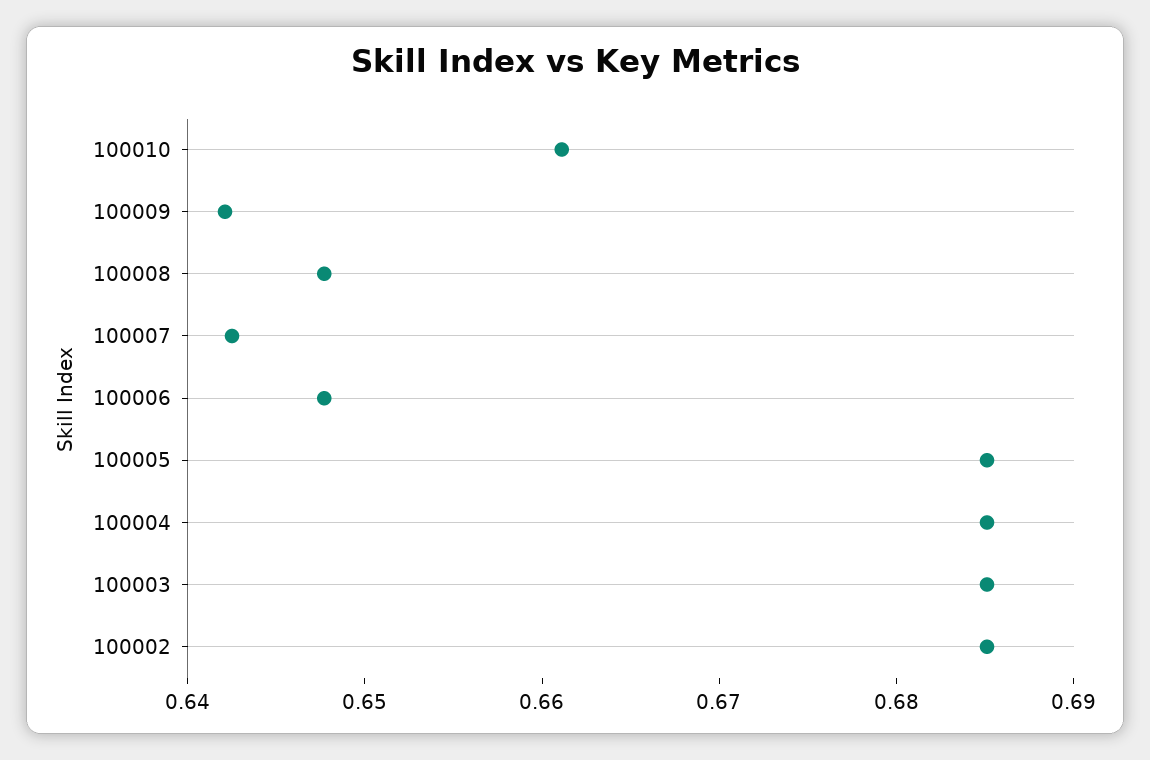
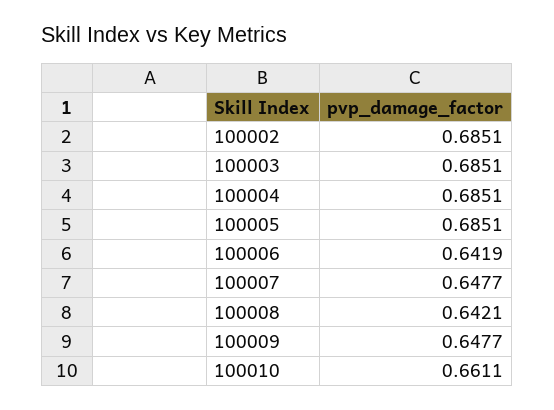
100009: 0.642 -> 0.6477
100008: 0.648 -> 0.6421
100007: 0.642 -> 0.6477
100006: 0.648 -> 0.6419

